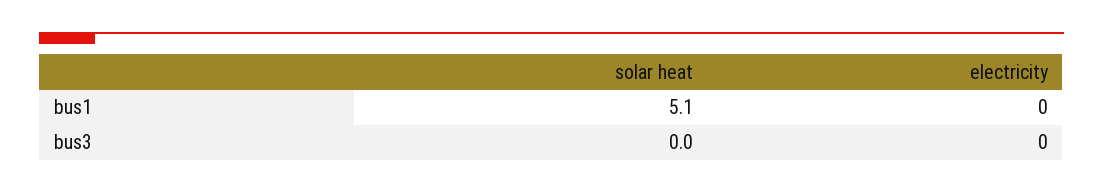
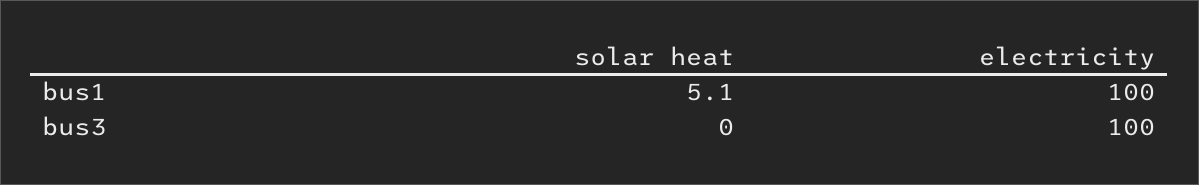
electricity, bus1: 0 -> 100
electricity, bus3: 0 -> 100

